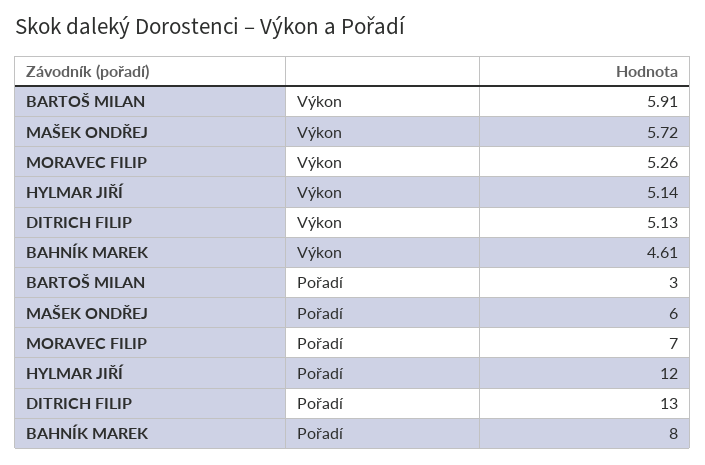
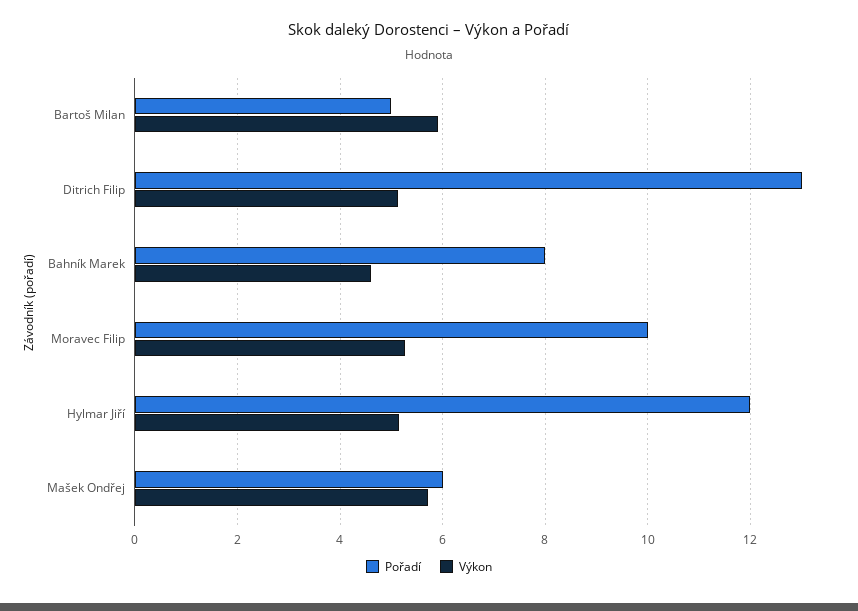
Pořadí, BARTOŠ MILAN: 3 -> 5
Pořadí, MORAVEC FILIP: 7 -> 10

